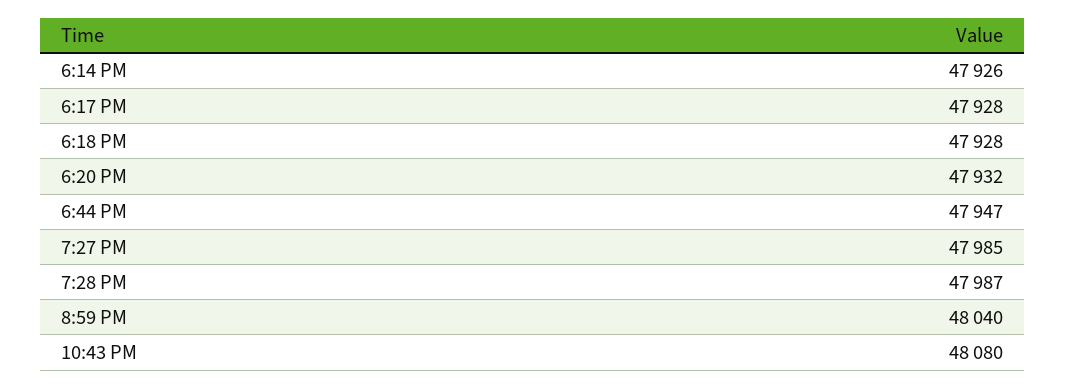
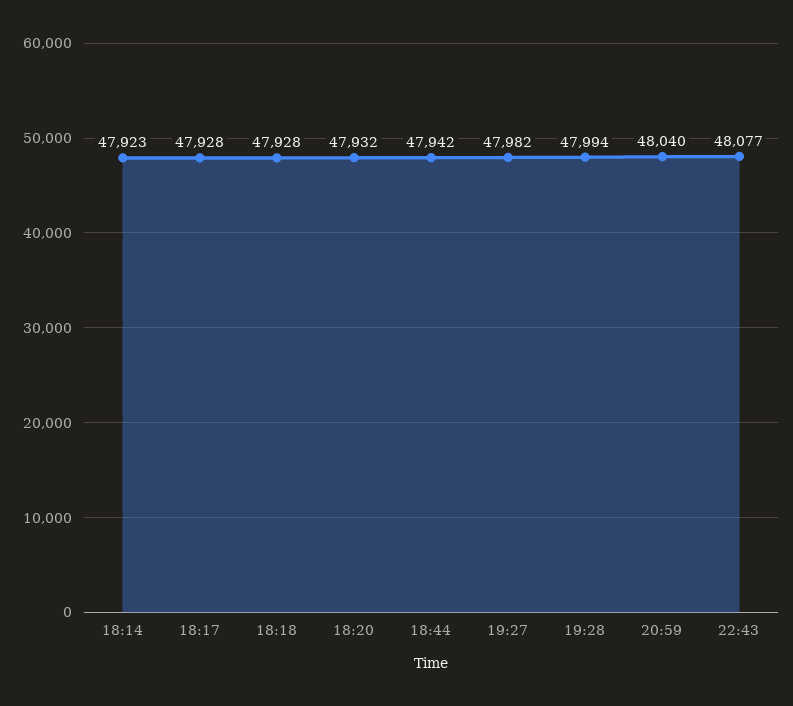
6:14 PM: 47926 -> 47923
6:44 PM: 47947 -> 47942
7:27 PM: 47985 -> 47982
7:28 PM: 47987 -> 47994
10:43 PM: 48080 -> 48077

